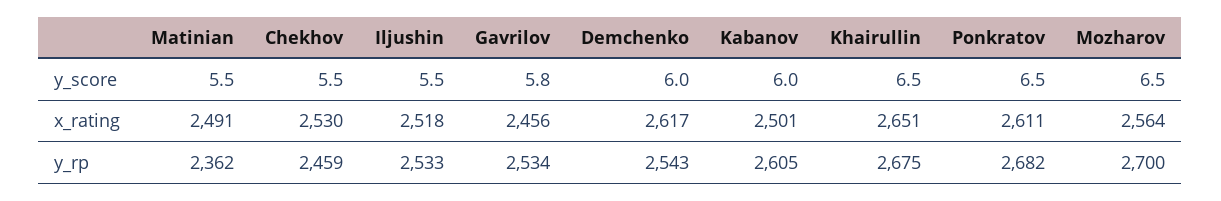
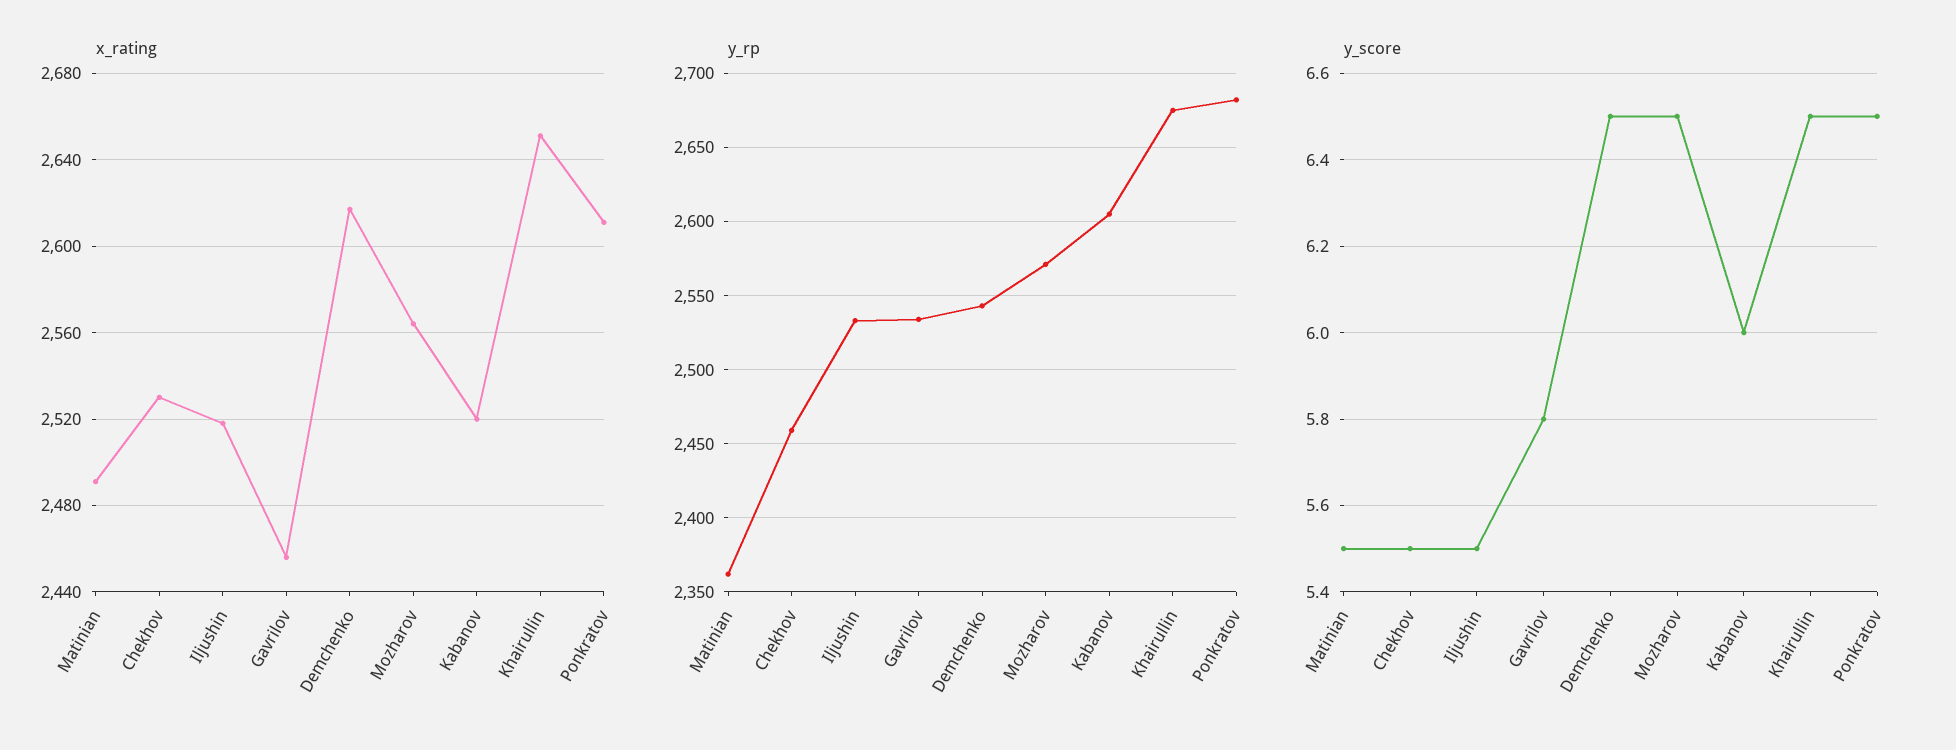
y_score, Demchenko: 6 -> 6.5
x_rating, Kabanov: 2501 -> 2520
y_rp, Mozharov: 2700 -> 2570

